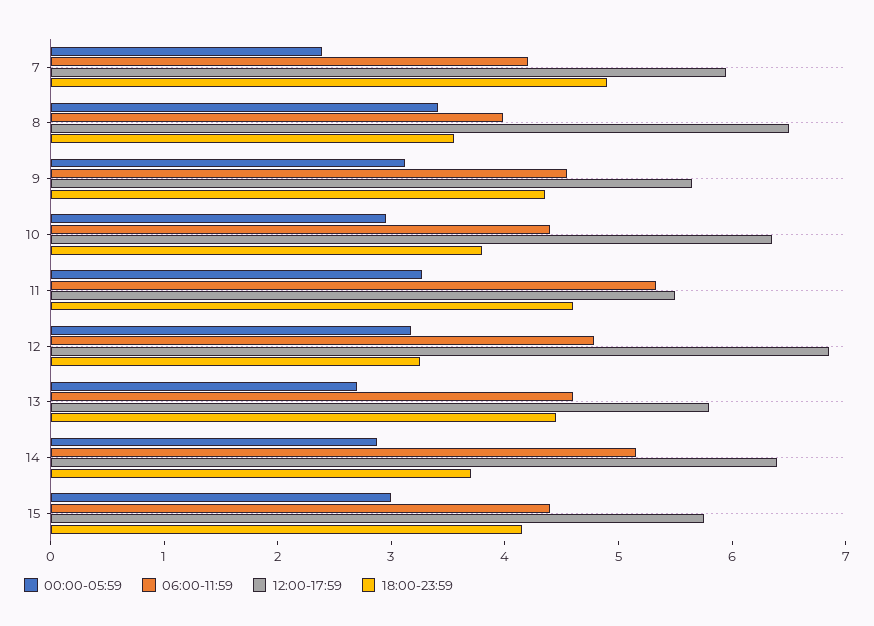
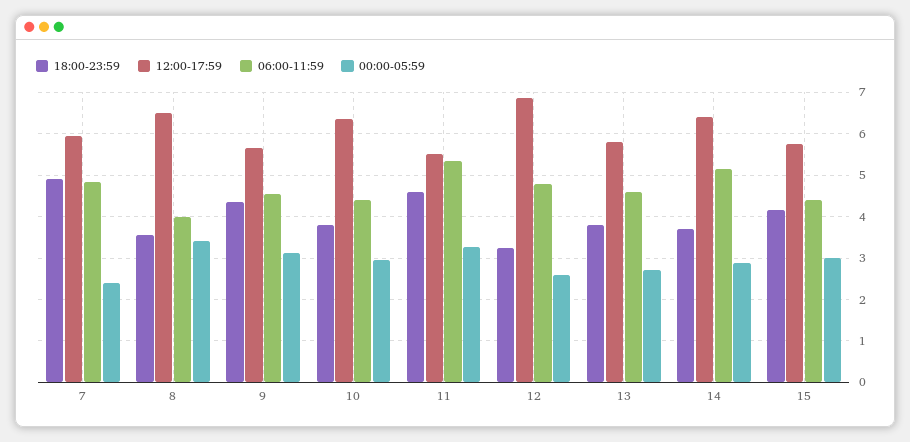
06:00-11:59, 7: 4.2 -> 4.8
00:00-05:59, 12: 3.2 -> 2.6
18:00-23:59, 13: 4.4 -> 3.8

